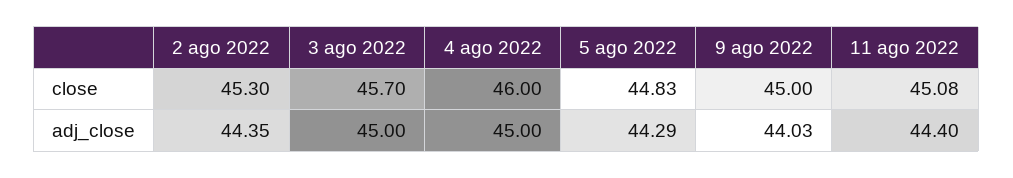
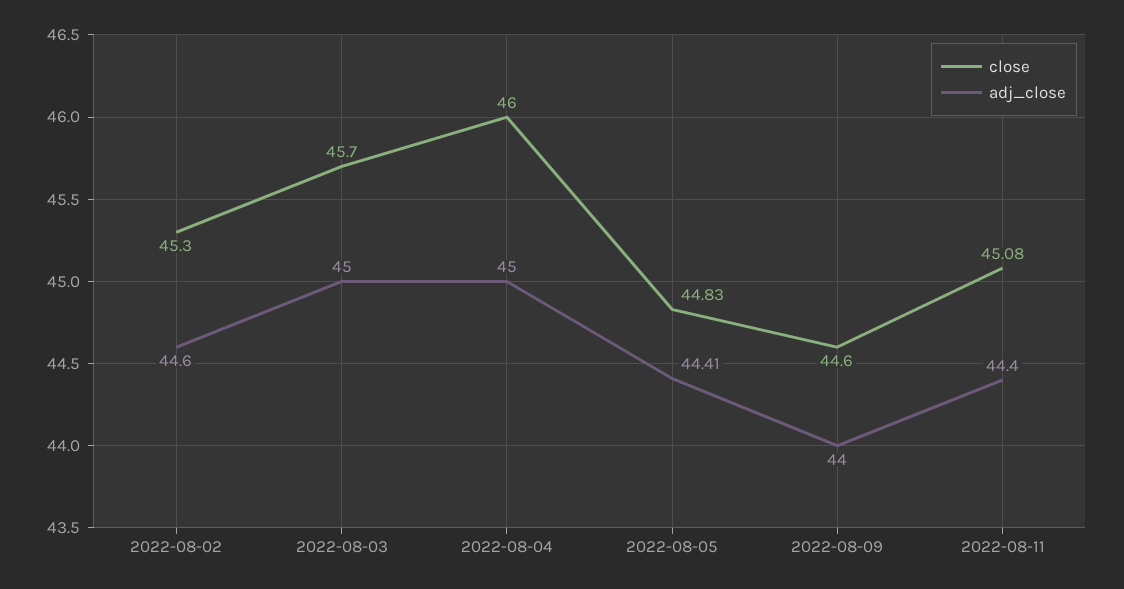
close, 9 ago 2022: 45 -> 44.6
adj_close, 2 ago 2022: 44.35 -> 44.6
adj_close, 5 ago 2022: 44.29 -> 44.41
adj_close, 9 ago 2022: 44.03 -> 44

